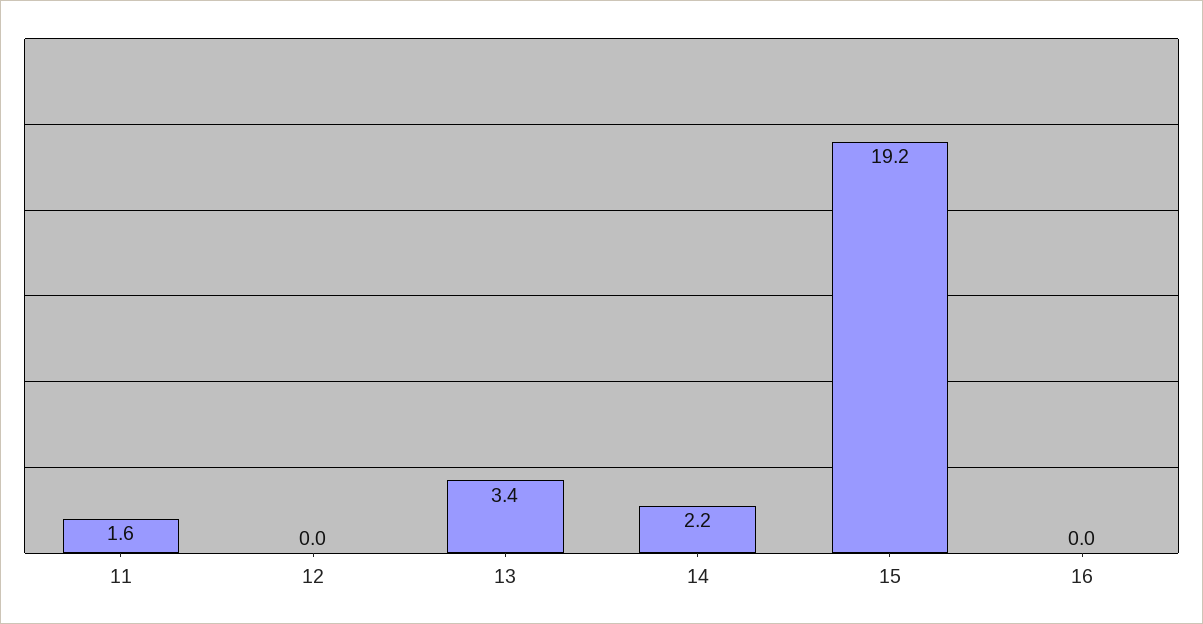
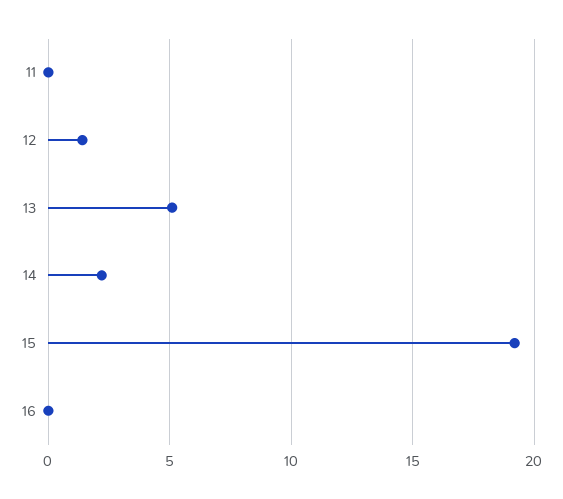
11: 1.6 -> 0
12: 0 -> 1.5
13: 3.4 -> 5

